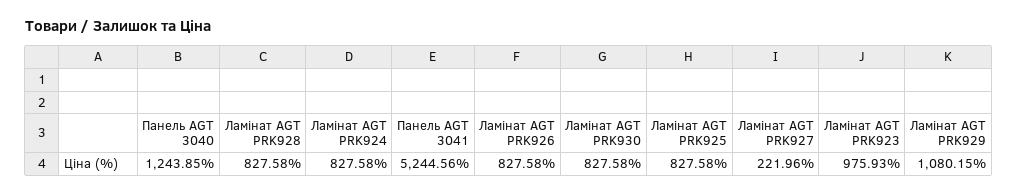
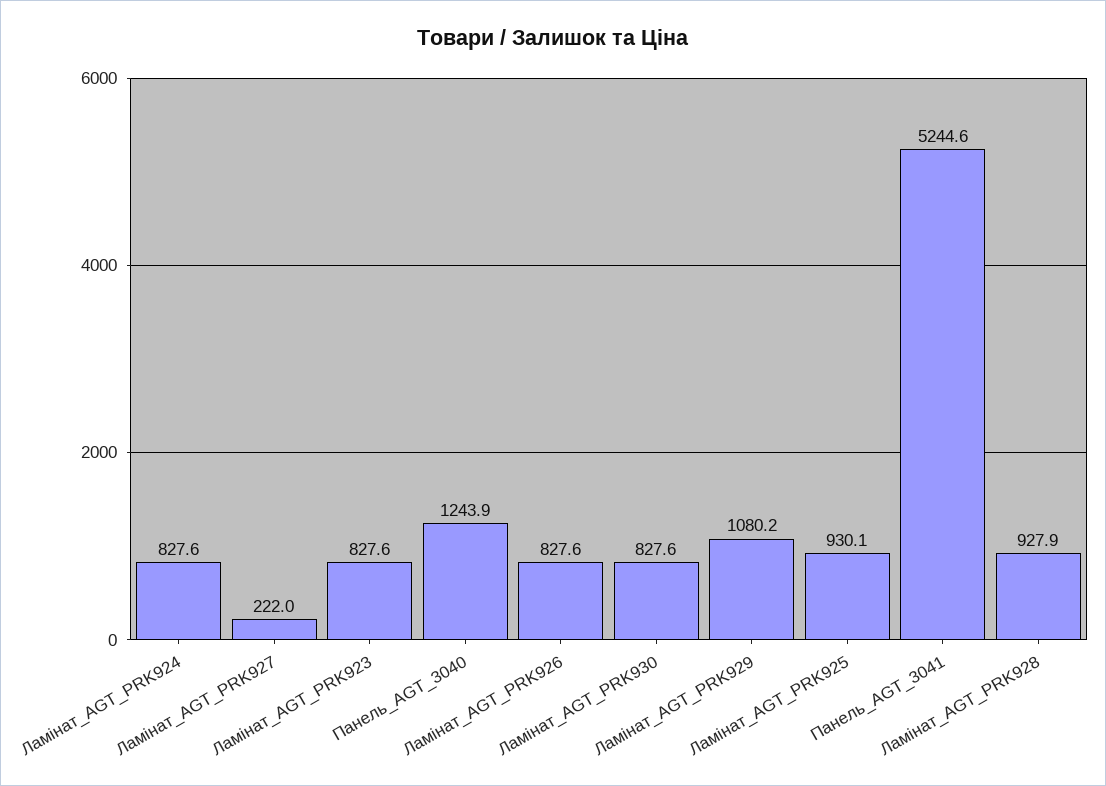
Ламінат AGT PRK928: 827.58 -> 927.9
Ламінат AGT PRK925: 827.58 -> 930.1
Ламінат AGT PRK923: 975.93 -> 827.6

